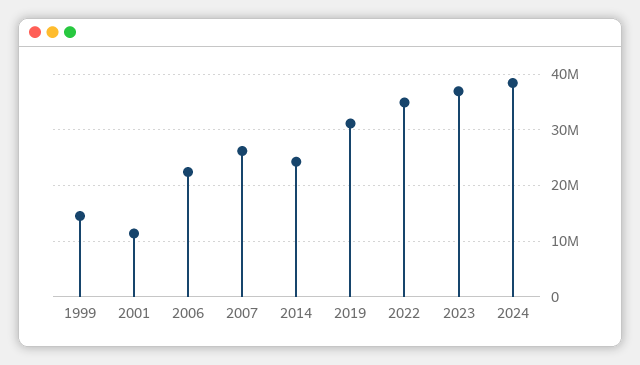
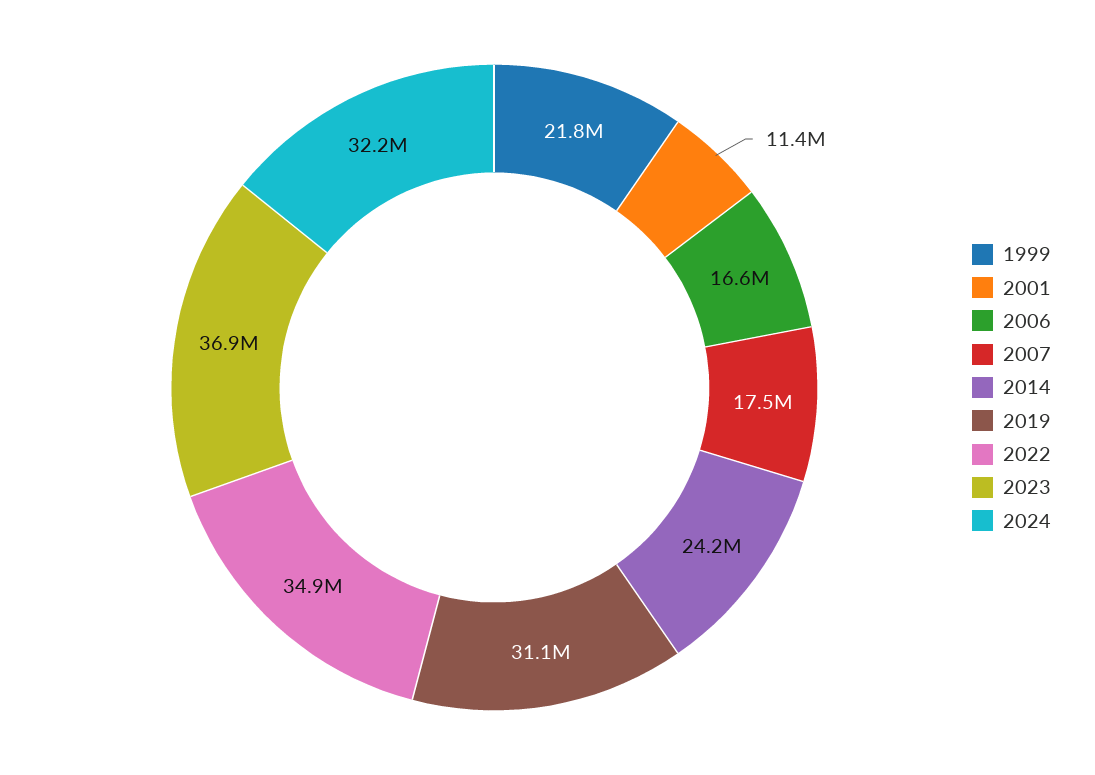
1999: 14000000 -> 21800000
2006: 22000000 -> 16600000
2007: 26000000 -> 17500000
2024: 38000000 -> 32200000

